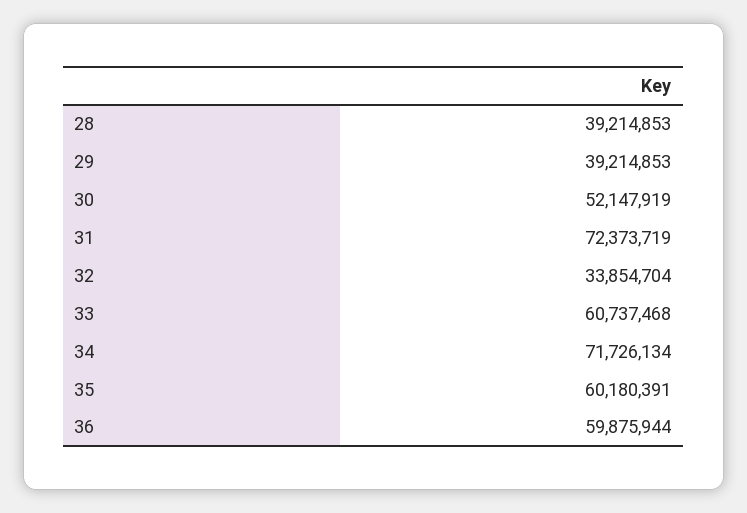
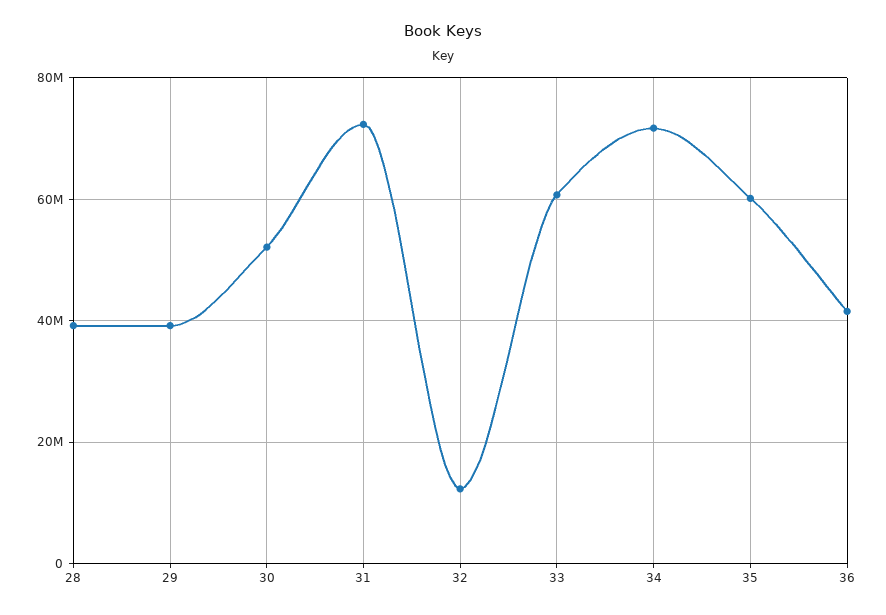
32: 33854704 -> 12000000
36: 59875944 -> 42000000

